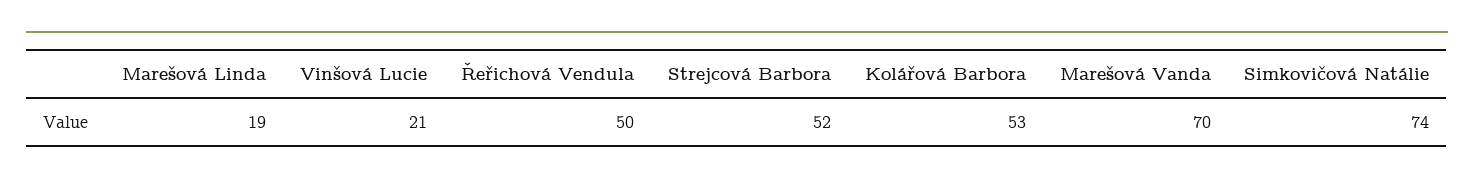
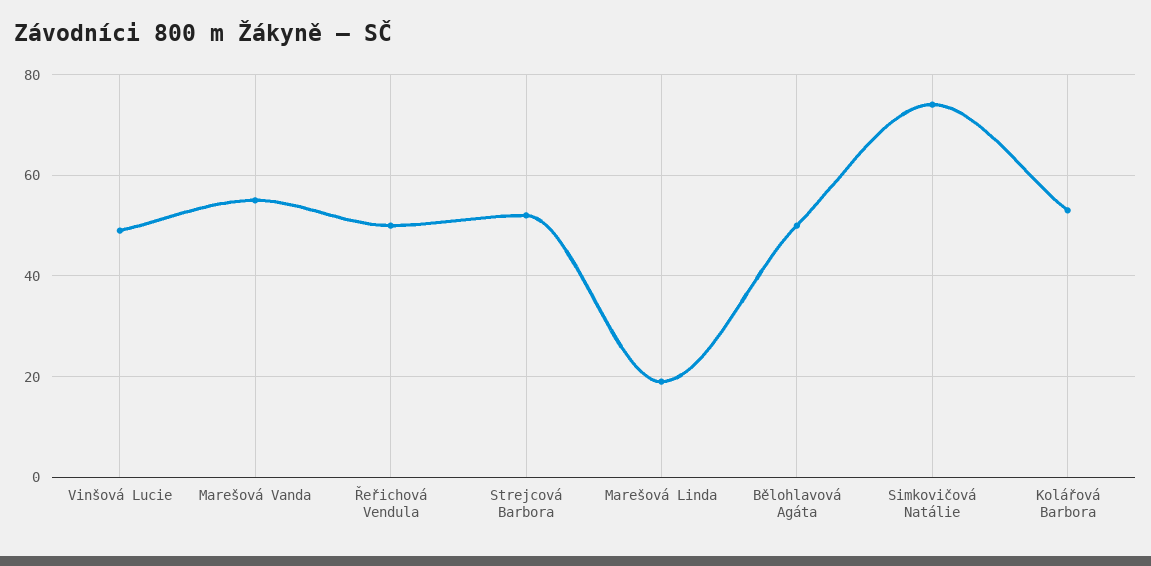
Vinšová Lucie: 21 -> 50
Marešová Vanda: 70 -> 55
Bělohlavová Agáta: none -> 50

